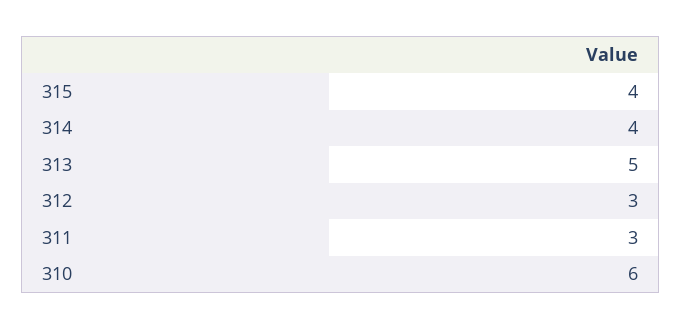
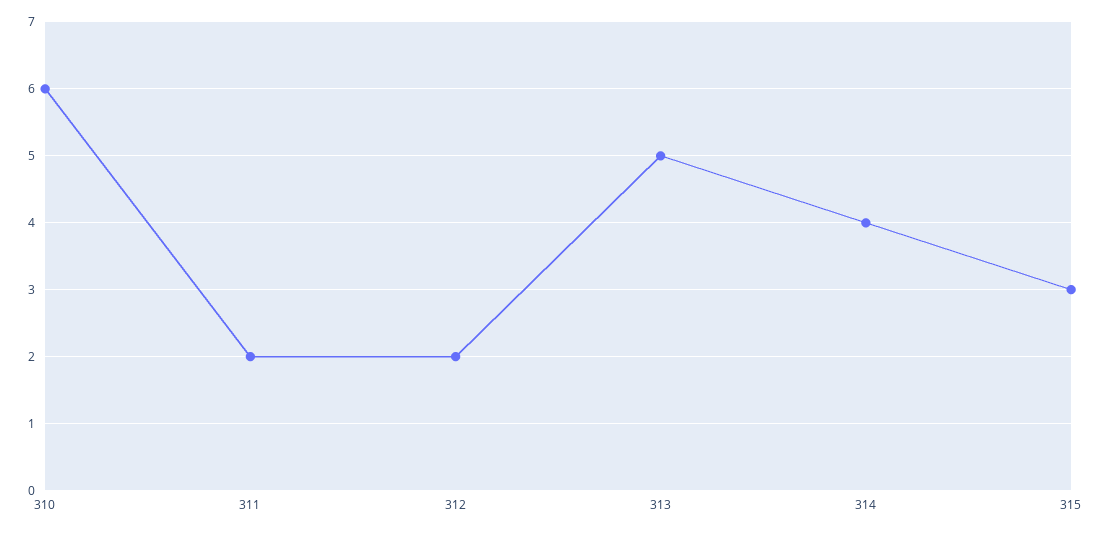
315: 4 -> 3
312: 3 -> 2
311: 3 -> 2

